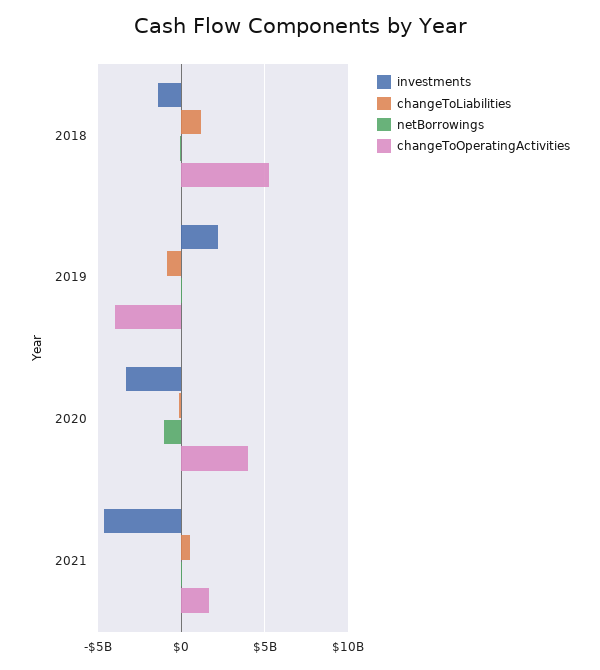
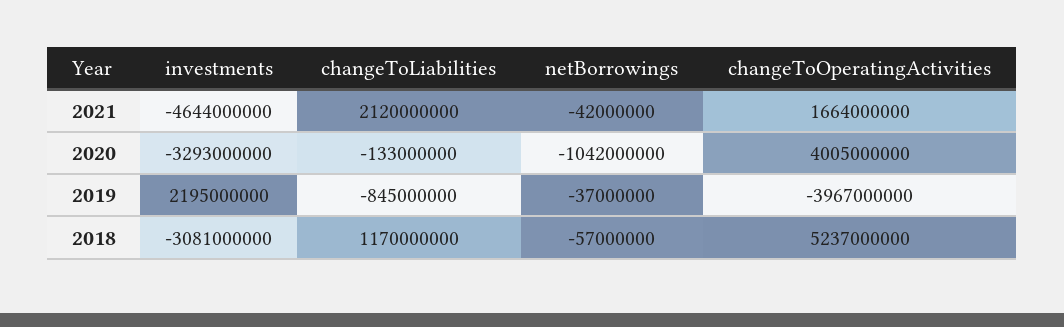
investments, 2018: -1500000000 -> -3081000000
changeToLiabilities, 2021: 500000000 -> 2120000000

